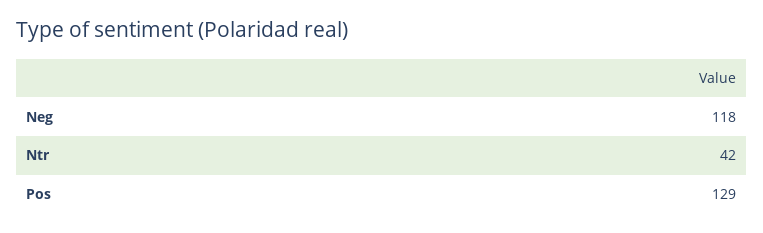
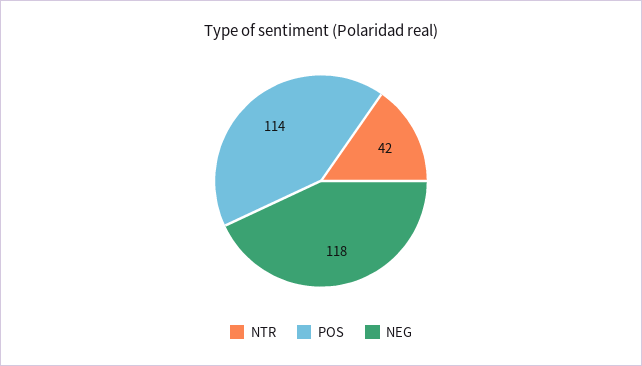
Pos: 129 -> 114

